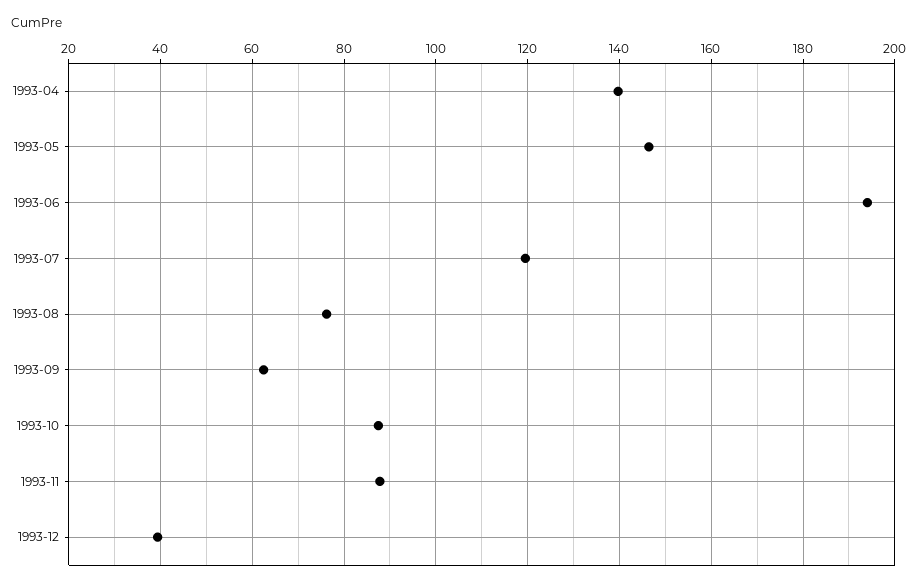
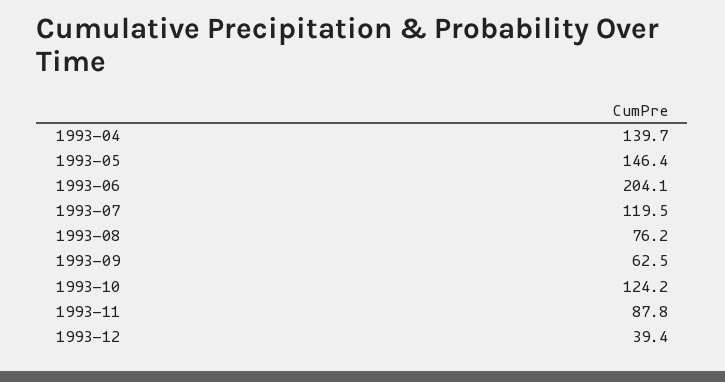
1993-06: 194 -> 204.1
1993-10: 88 -> 124.2

